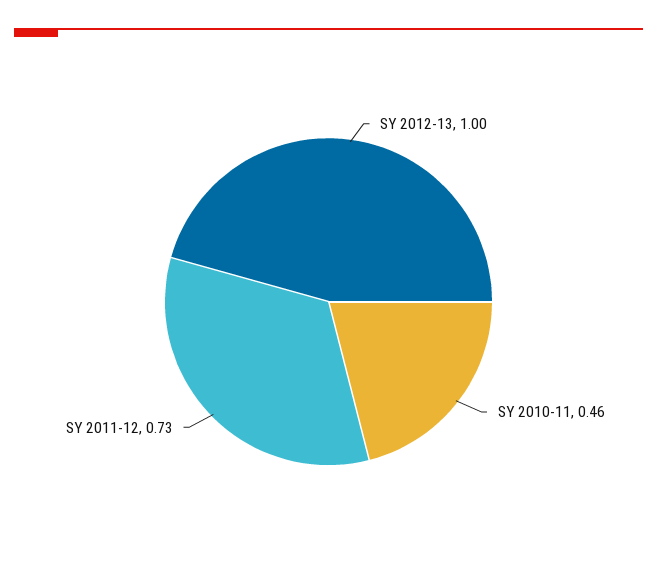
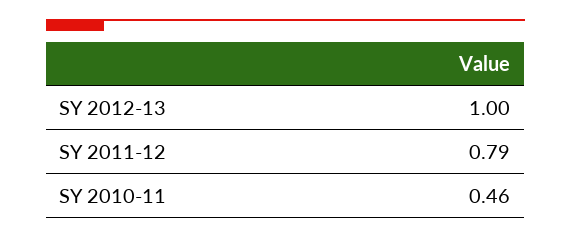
SY 2011-12: 0.73 -> 0.79

